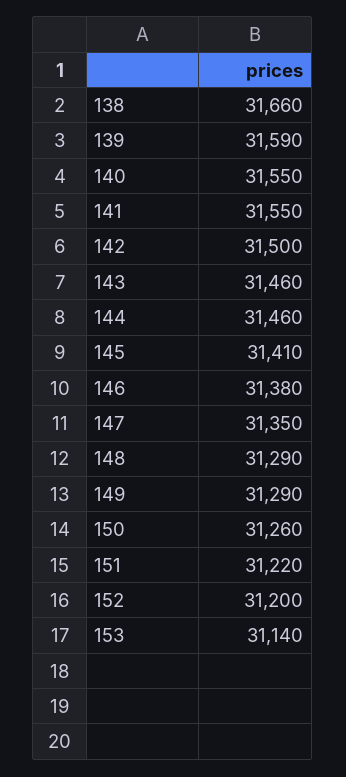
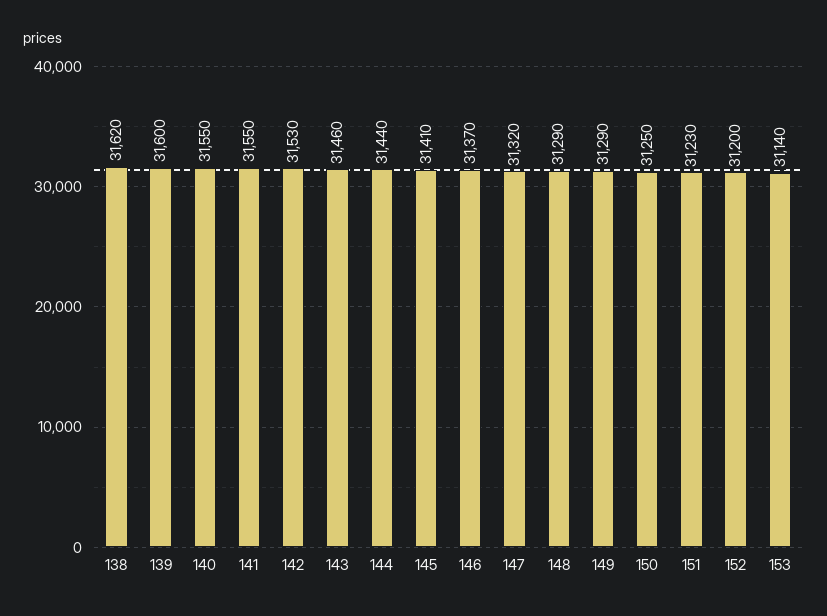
138: 31660 -> 31620
139: 31590 -> 31600
142: 31500 -> 31530
144: 31460 -> 31440
146: 31380 -> 31370
147: 31350 -> 31320
150: 31260 -> 31250
151: 31220 -> 31230

